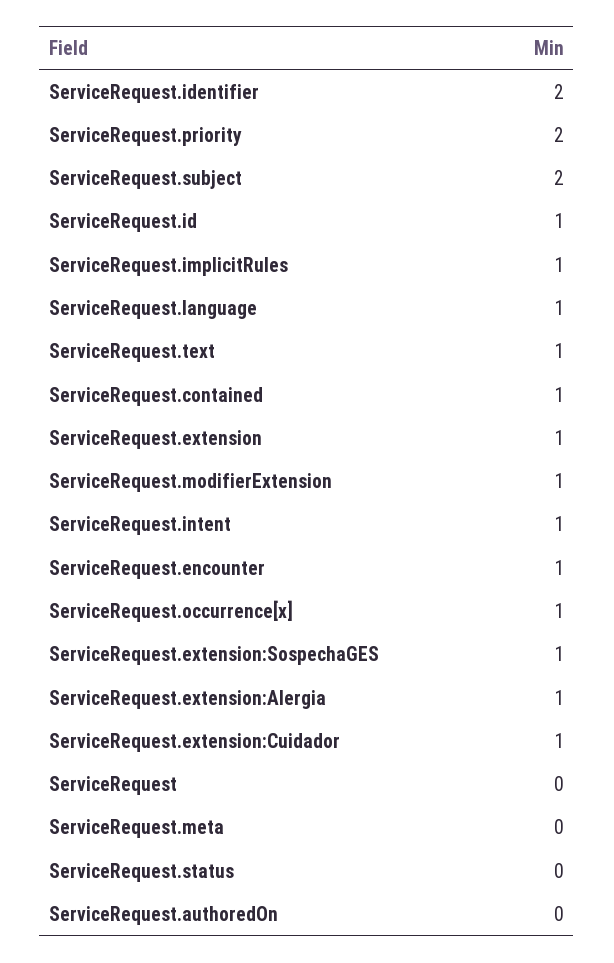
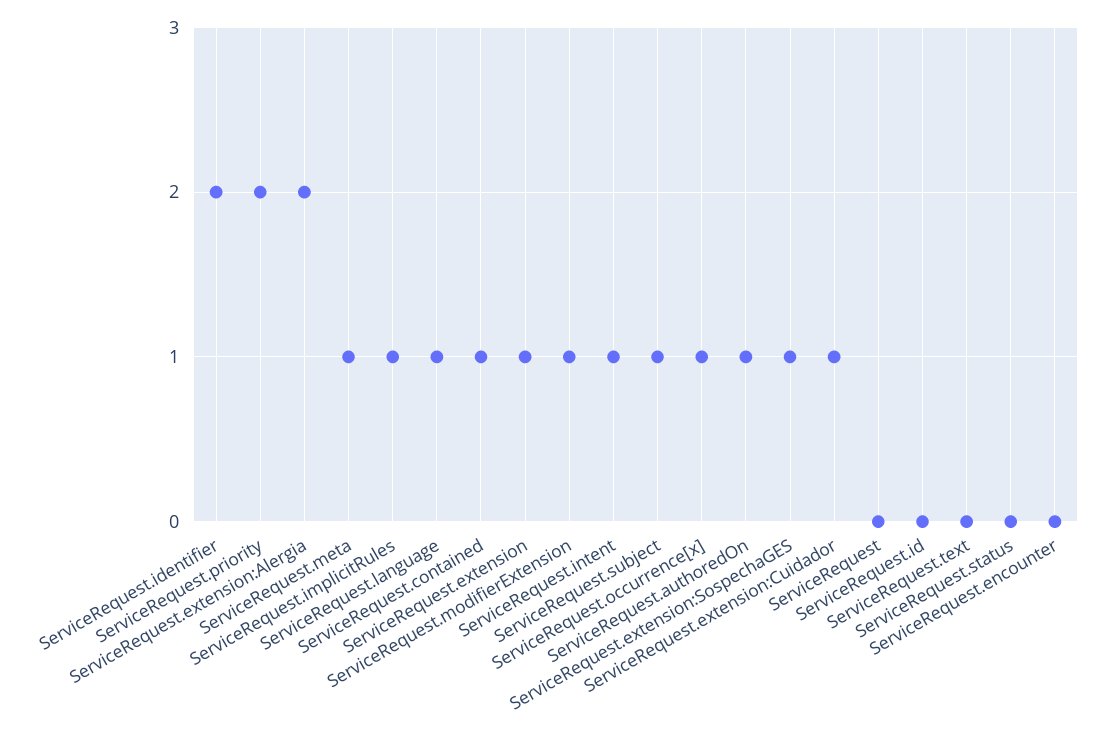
ServiceRequest.subject: 2 -> 1
ServiceRequest.id: 1 -> 0
ServiceRequest.text: 1 -> 0
ServiceRequest.encounter: 1 -> 0
ServiceRequest.extension:Alergia: 1 -> 2
ServiceRequest.meta: 0 -> 1
ServiceRequest.authoredOn: 0 -> 1

